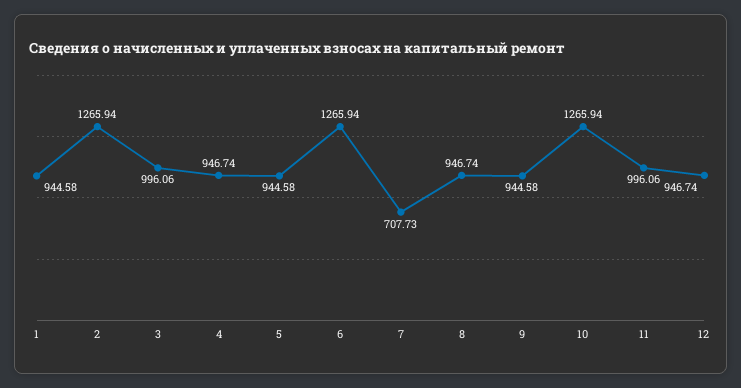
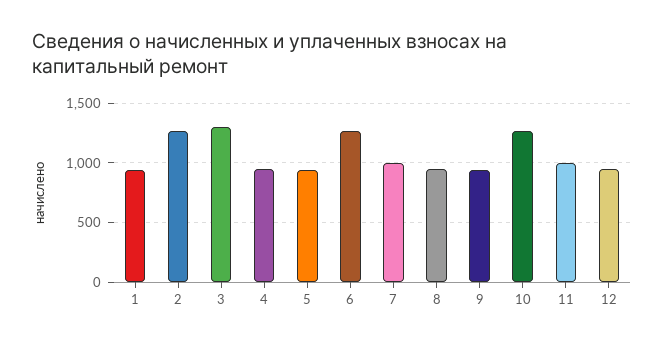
3: 996.06 -> 1300
7: 707.73 -> 1000

